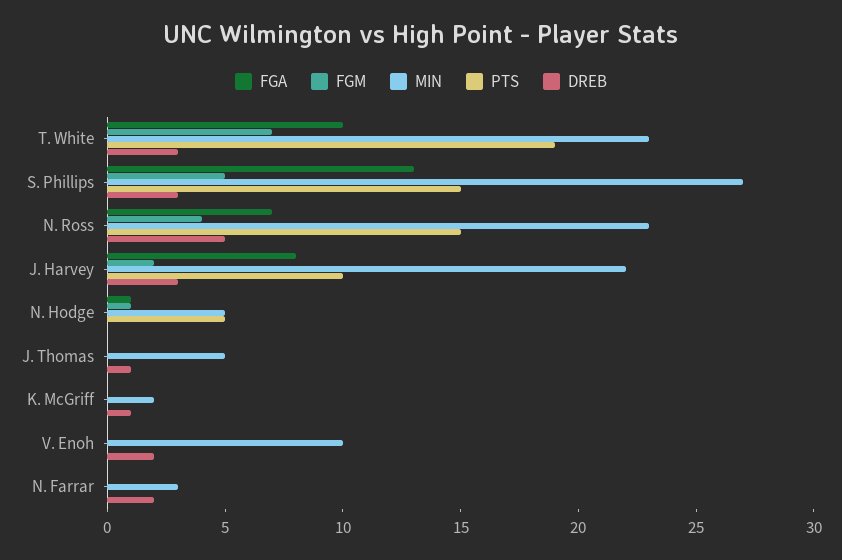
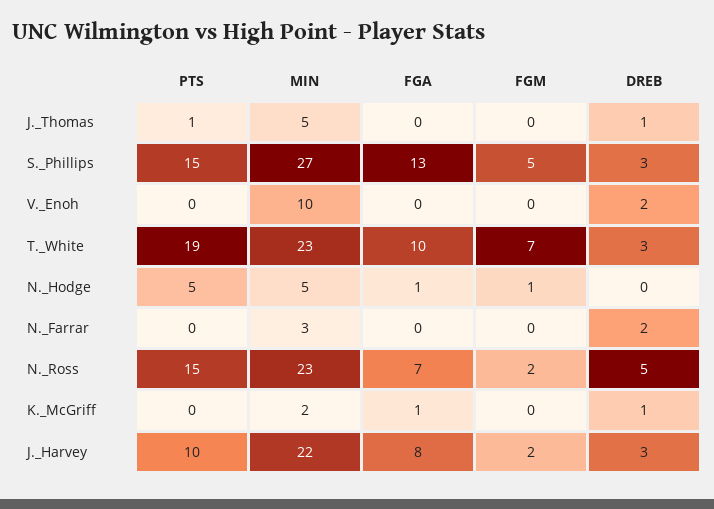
FGM, N. Ross: 4 -> 2
PTS, J. Thomas: 0 -> 1
FGA, K. McGriff: 0 -> 1

